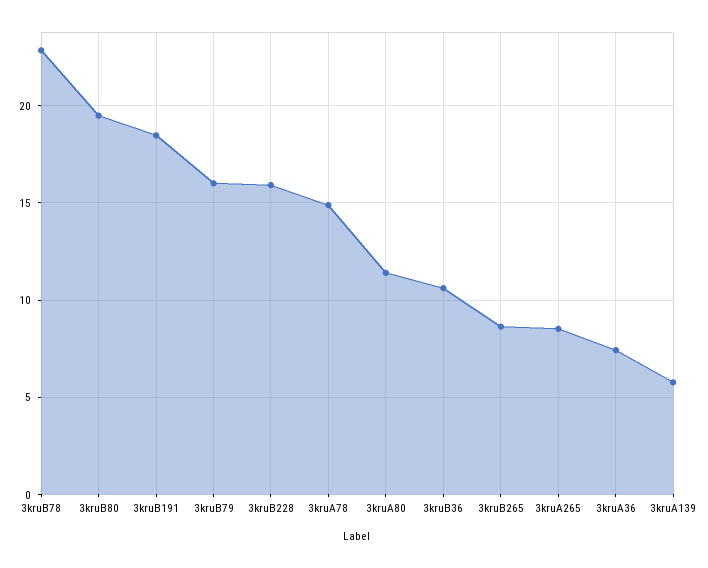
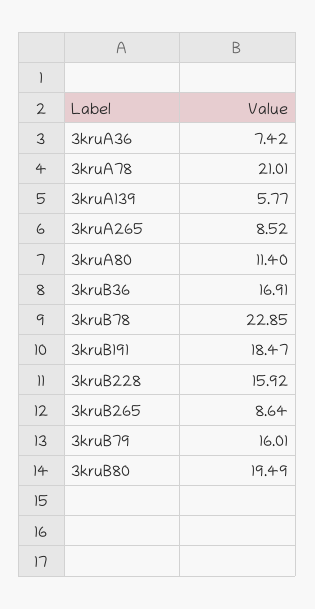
3kruA78: 15 -> 21.01
3kruB36: 10.5 -> 16.91

